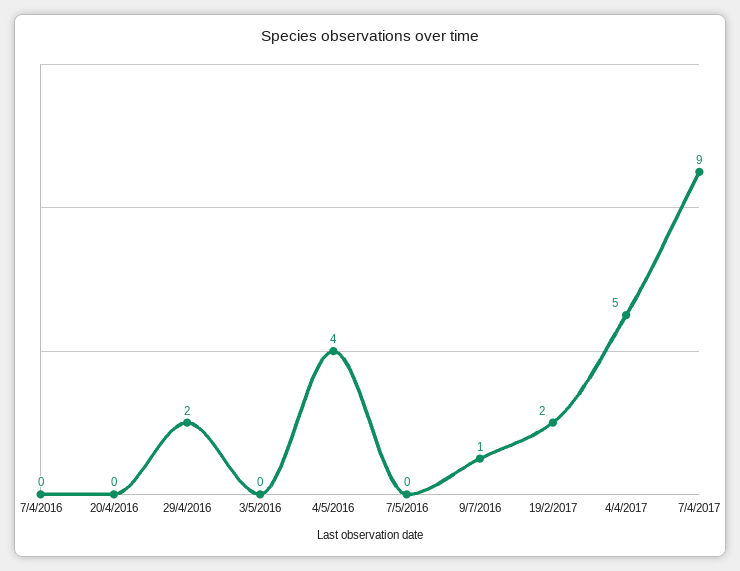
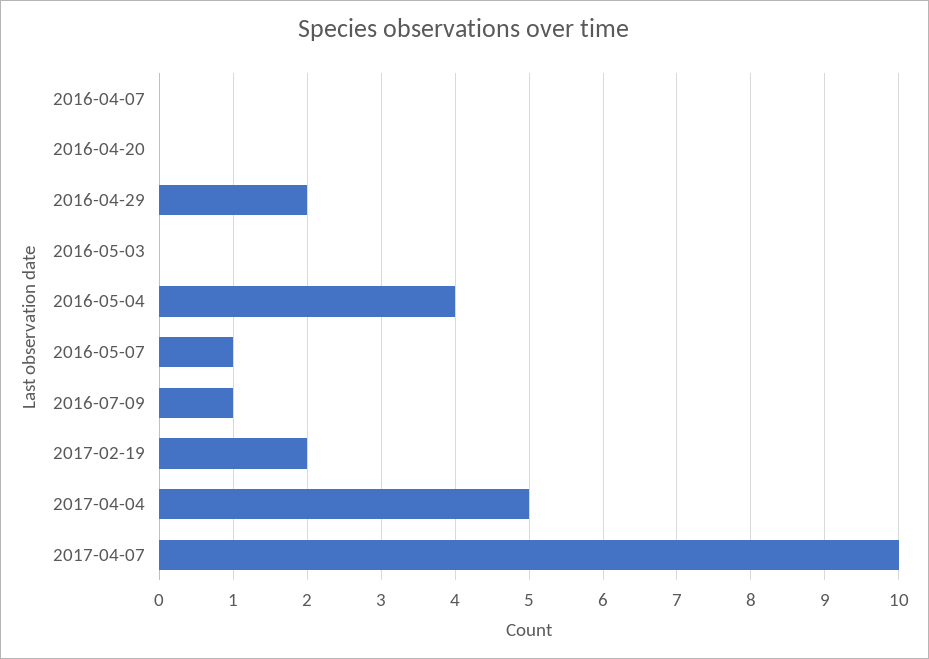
7/5/2016: 0 -> 1
7/4/2017: 9 -> 10

